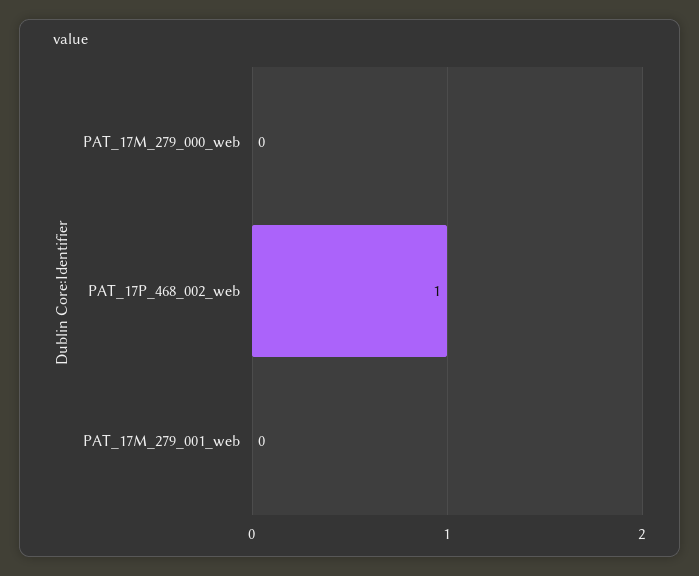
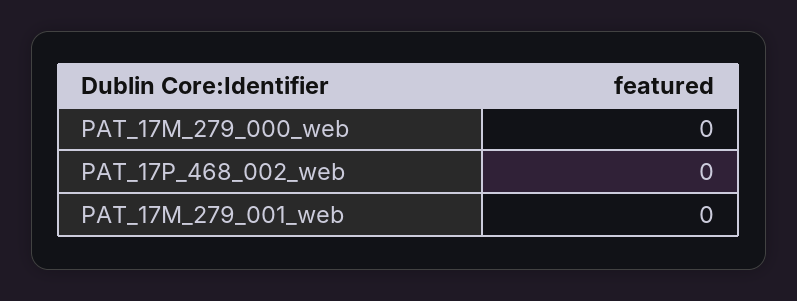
PAT_17P_468_002_web: 1 -> 0

